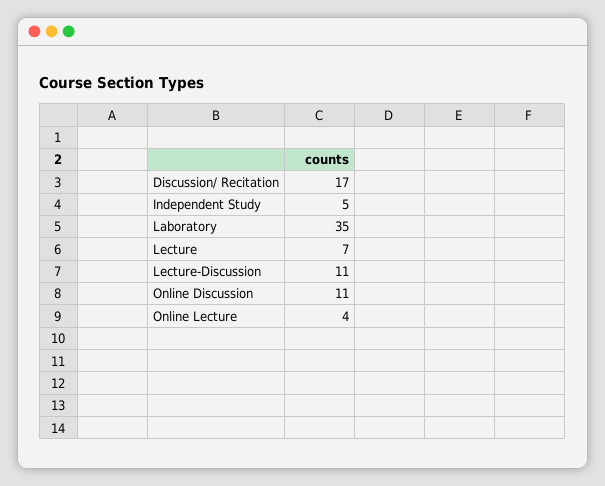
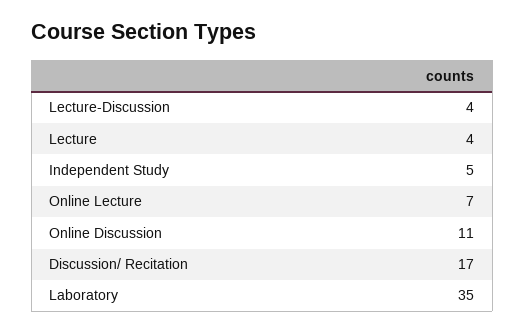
Lecture: 7 -> 4
Lecture-Discussion: 11 -> 4
Online Lecture: 4 -> 7

